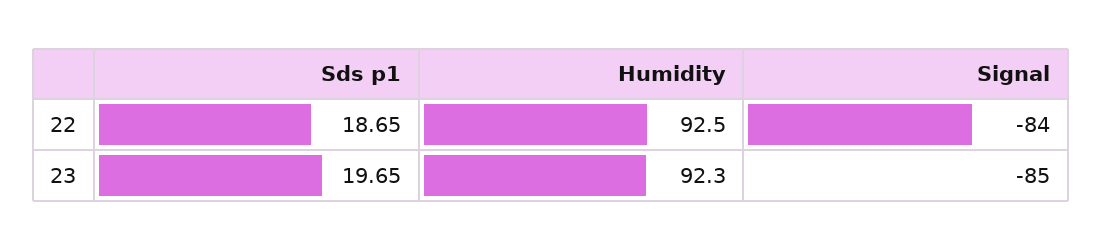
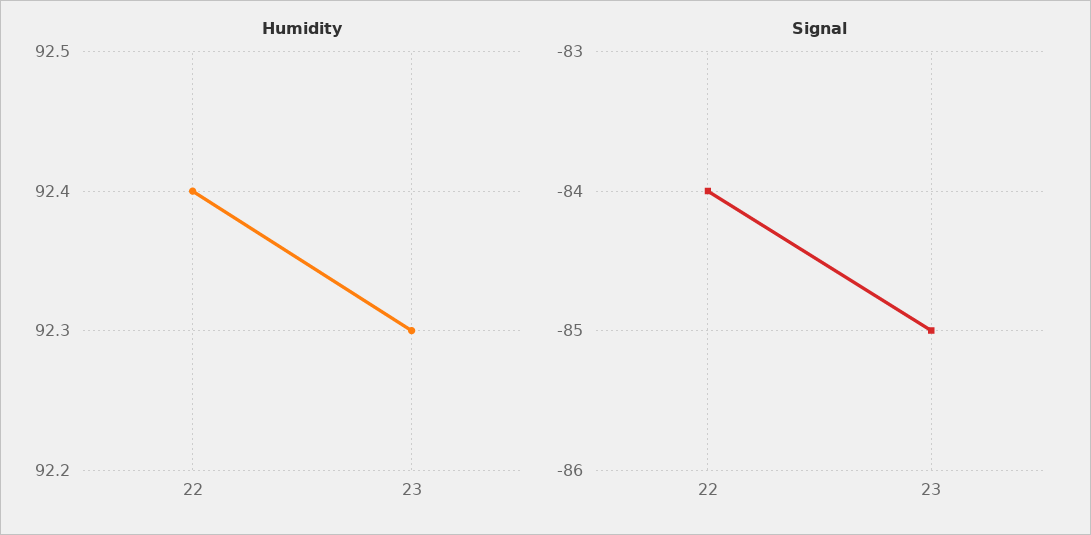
Sds p1, 22: 18.65 -> none
Humidity, 22: 92.5 -> 92.4
Sds p1, 23: 19.65 -> none

